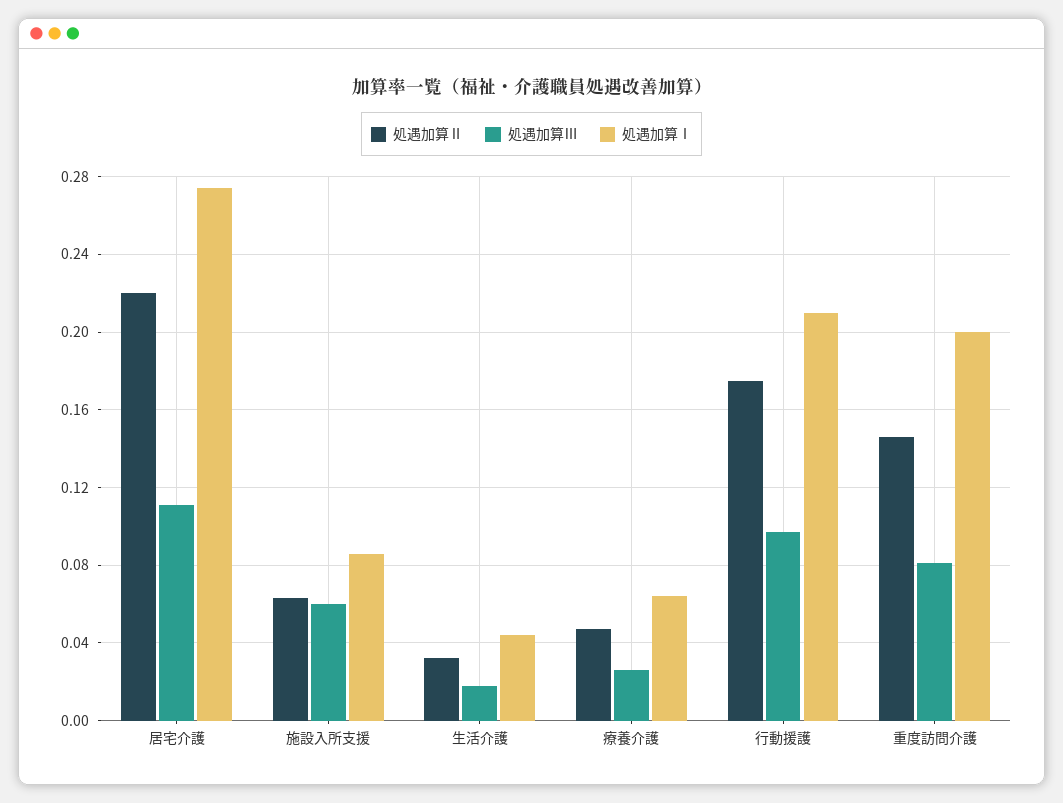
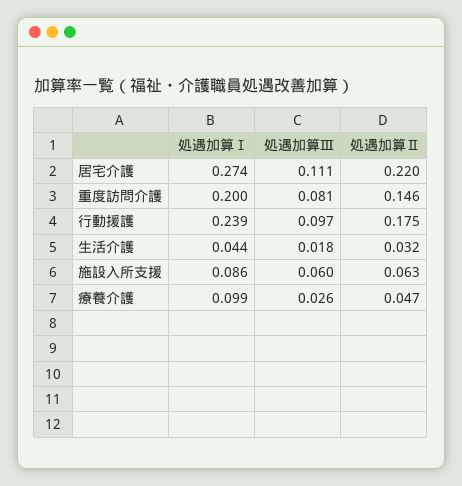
処遇加算Ⅰ, 療養介護: 0.065 -> 0.099
処遇加算Ⅰ, 行動援護: 0.21 -> 0.239

